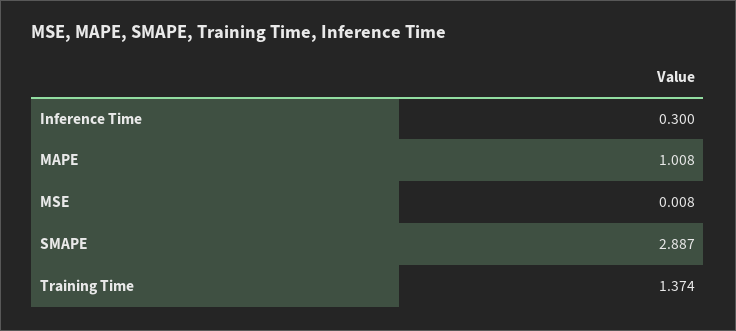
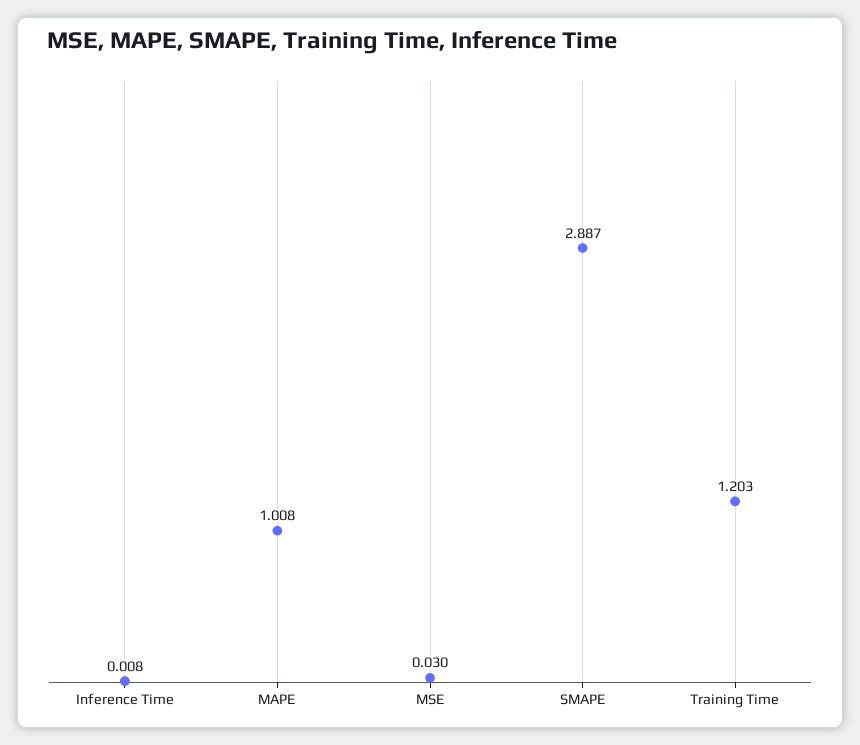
Inference Time: 0.3 -> 0.008
MSE: 0.008 -> 0.03
Training Time: 1.374 -> 1.203

